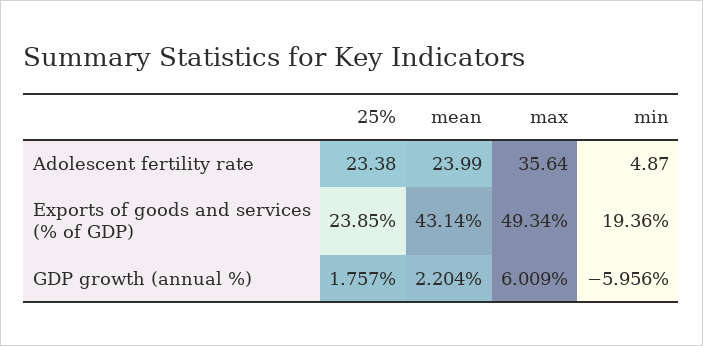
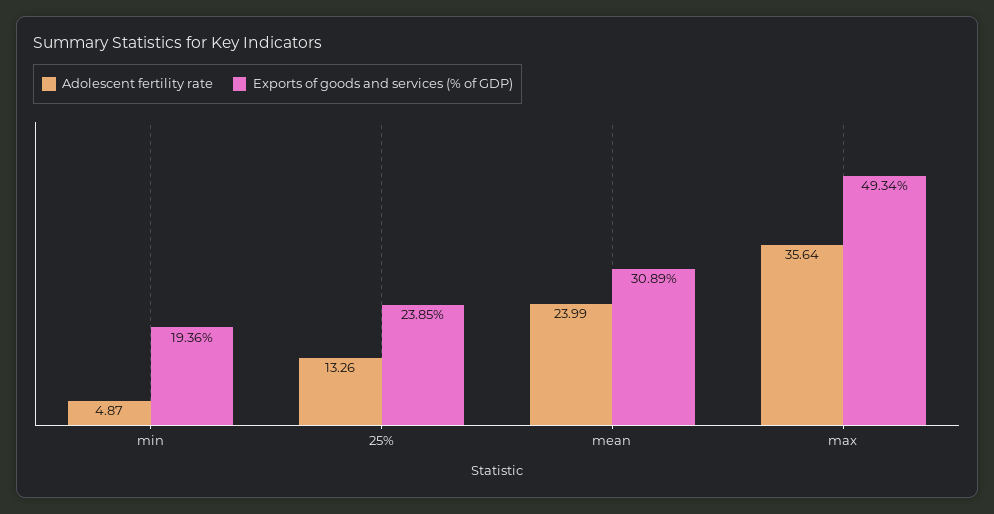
Adolescent fertility rate, 25%: 23.38 -> 13.26
Exports of goods and services (% of GDP), mean: 43.14 -> 30.89
GDP growth (annual %), 25%: 1.757 -> none
GDP growth (annual %), mean: 2.204 -> none
GDP growth (annual %), max: 6.009 -> none
GDP growth (annual %), min: -5.956 -> none

